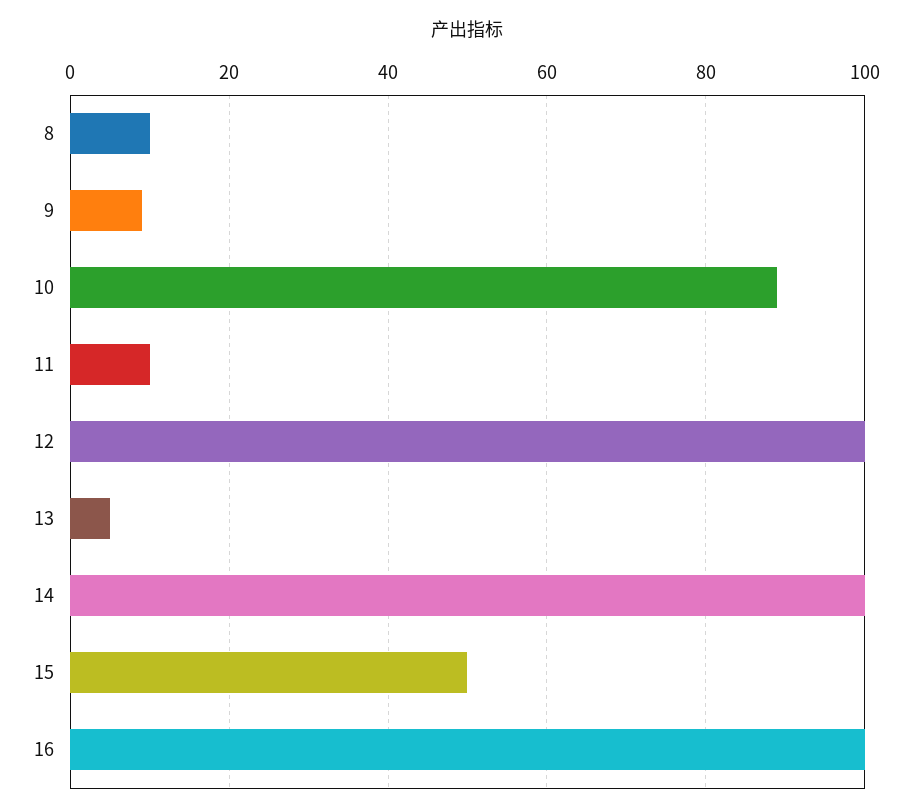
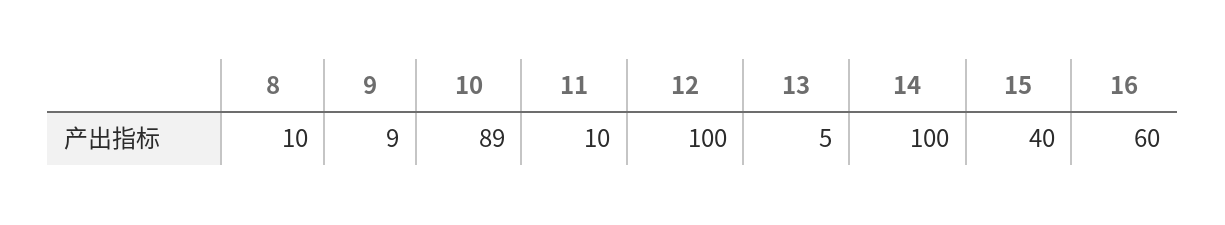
15: 50 -> 40
16: 100 -> 60

